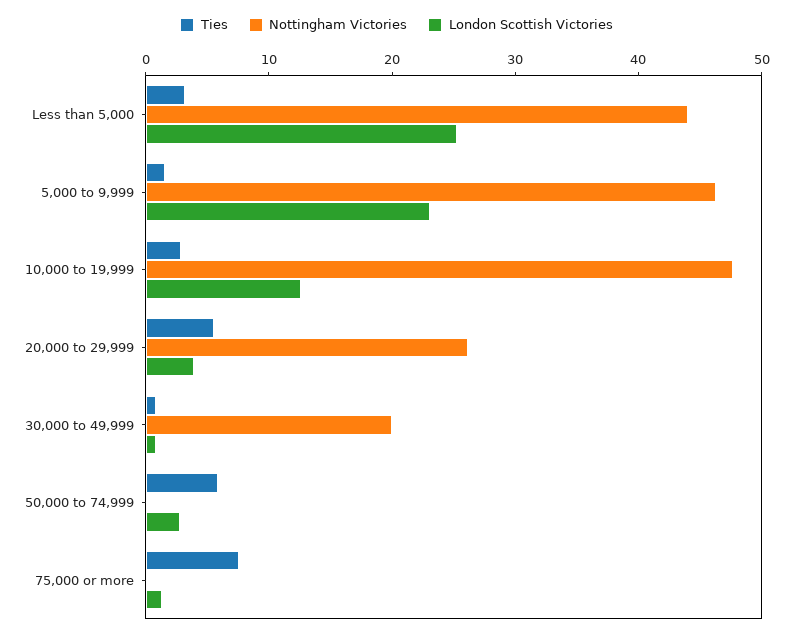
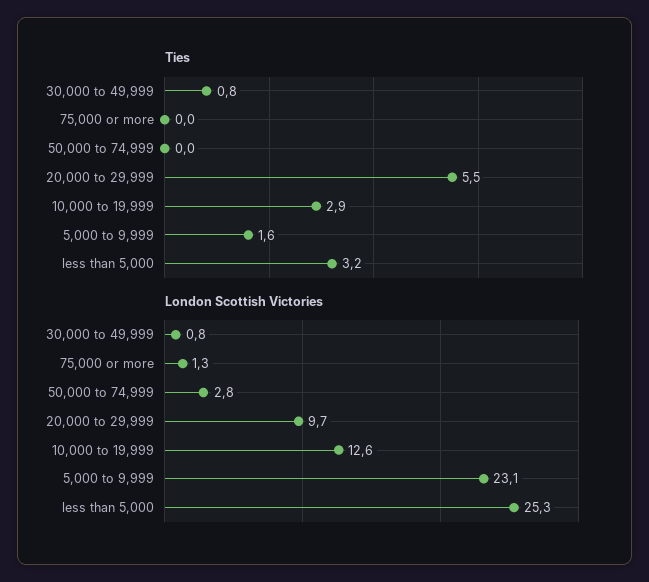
Nottingham Victories, Less than 5,000: 44 -> none
Nottingham Victories, 5,000 to 9,999: 46 -> none
Nottingham Victories, 10,000 to 19,999: 48 -> none
Nottingham Victories, 20,000 to 29,999: 26 -> none
London Scottish Victories, 20,000 to 29,999: 4 -> 9.7
Nottingham Victories, 30,000 to 49,999: 20 -> none
Ties, 50,000 to 74,999: 6 -> 0
Nottingham Victories, 50,000 to 74,999: 0 -> none
Ties, 75,000 or more: 8 -> 0
Nottingham Victories, 75,000 or more: 0 -> none

